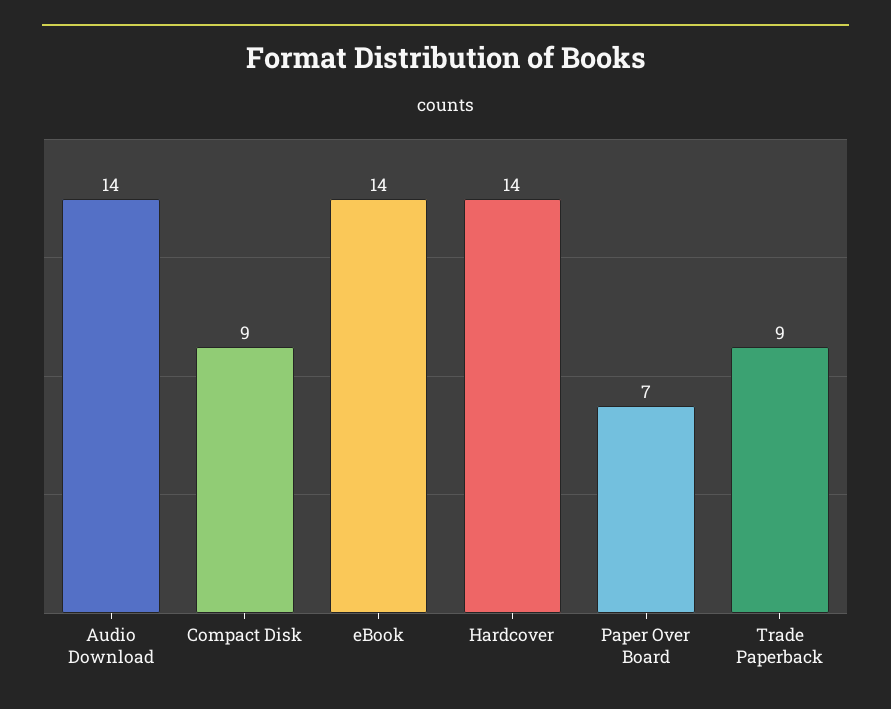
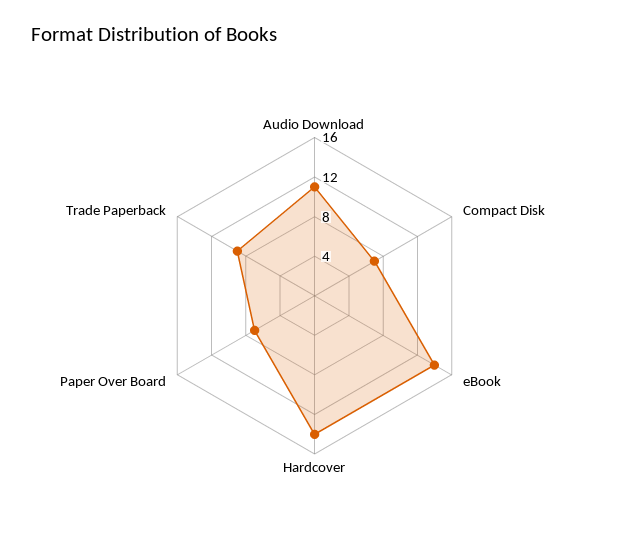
Audio Download: 14 -> 11
Compact Disk: 9 -> 7

